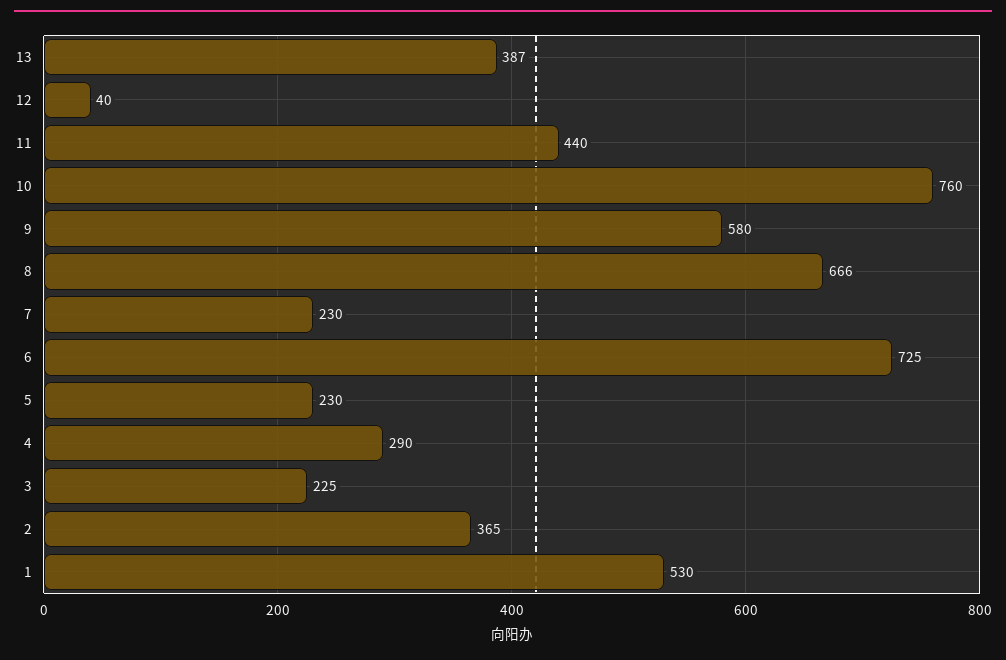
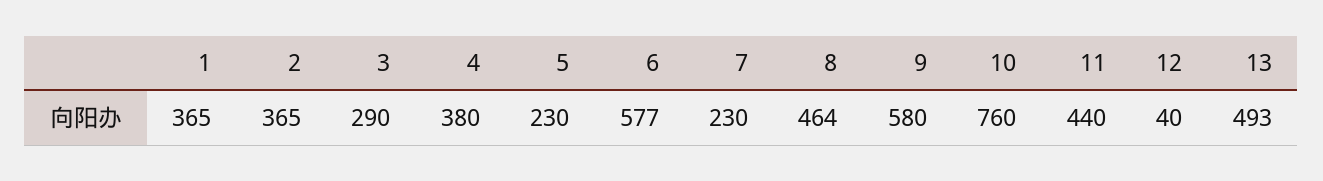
13: 387 -> 493
8: 666 -> 464
6: 725 -> 577
4: 290 -> 380
3: 225 -> 290
1: 530 -> 365

